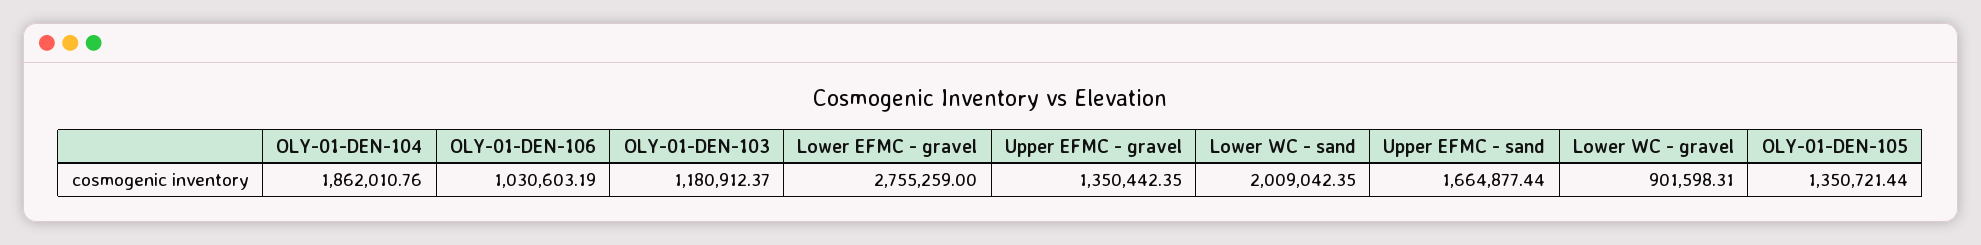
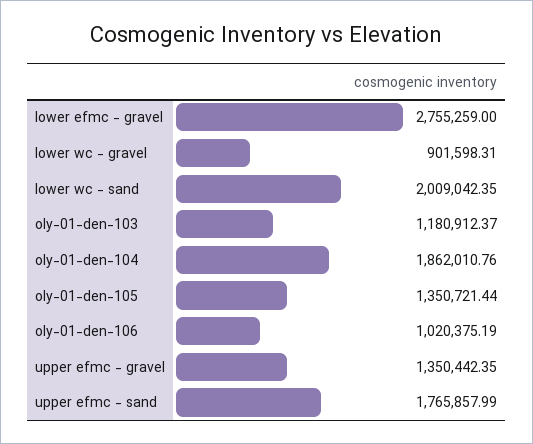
OLY-01-DEN-106: 1030603.19 -> 1020375.19
Upper EFMC - sand: 1664877.44 -> 1765857.99

